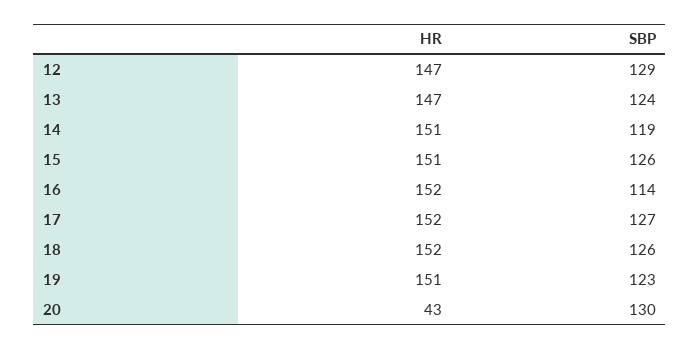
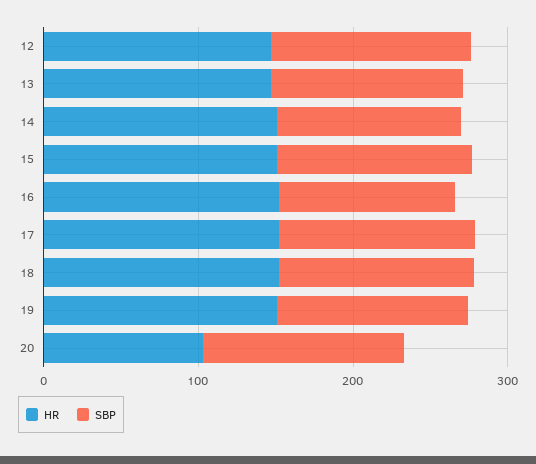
HR, 20: 43 -> 100

